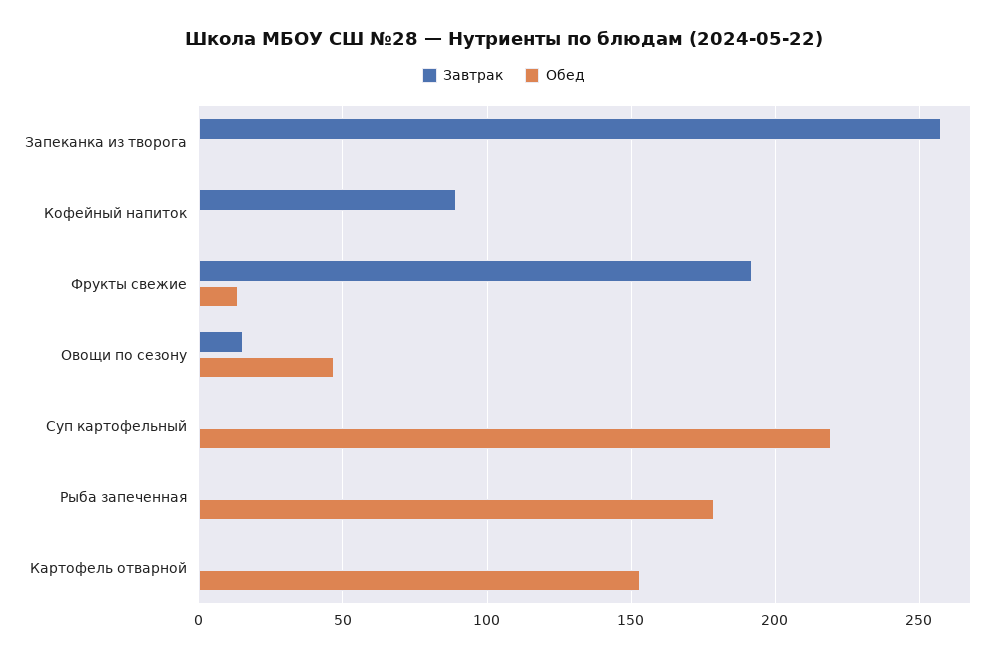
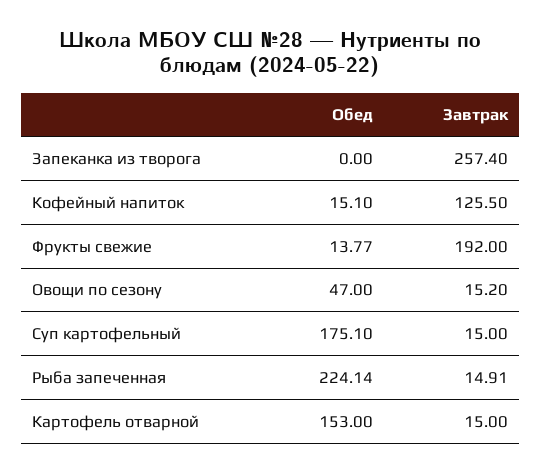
Завтрак, Кофейный напиток: 90 -> 125.5
Обед, Кофейный напиток: 0 -> 15.1
Завтрак, Суп картофельный: 0 -> 15
Обед, Суп картофельный: 220 -> 175.1
Завтрак, Рыба запеченная: 0 -> 14.91
Обед, Рыба запеченная: 180 -> 224.14
Завтрак, Картофель отварной: 0 -> 15

